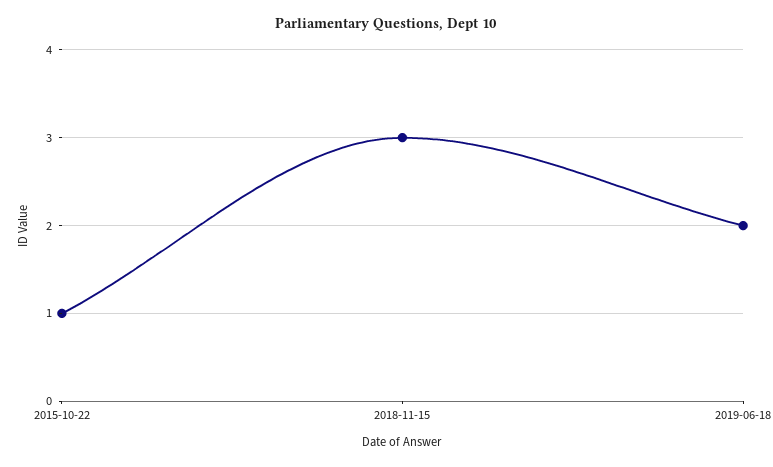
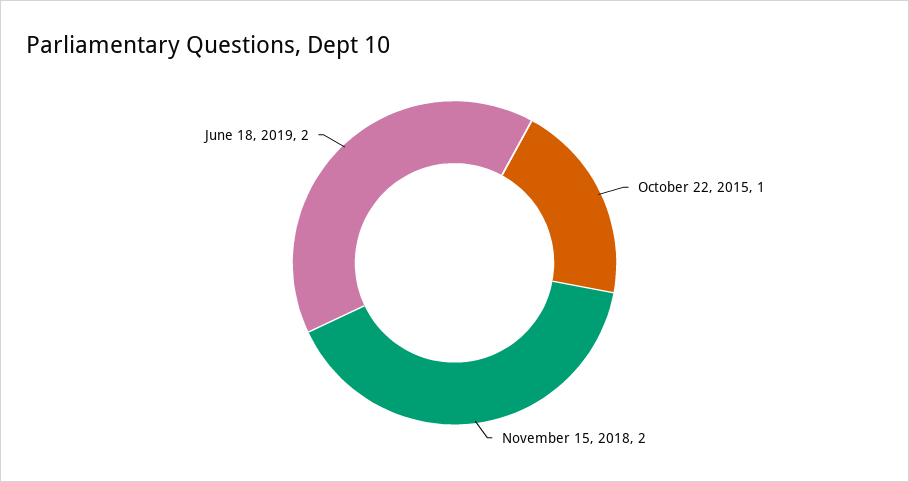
2018-11-15: 3 -> 2

